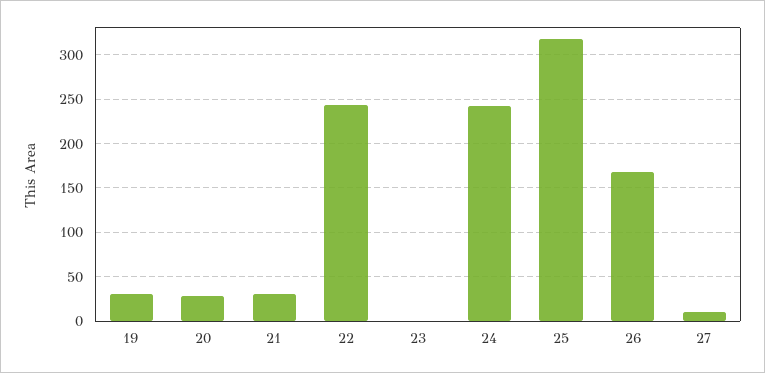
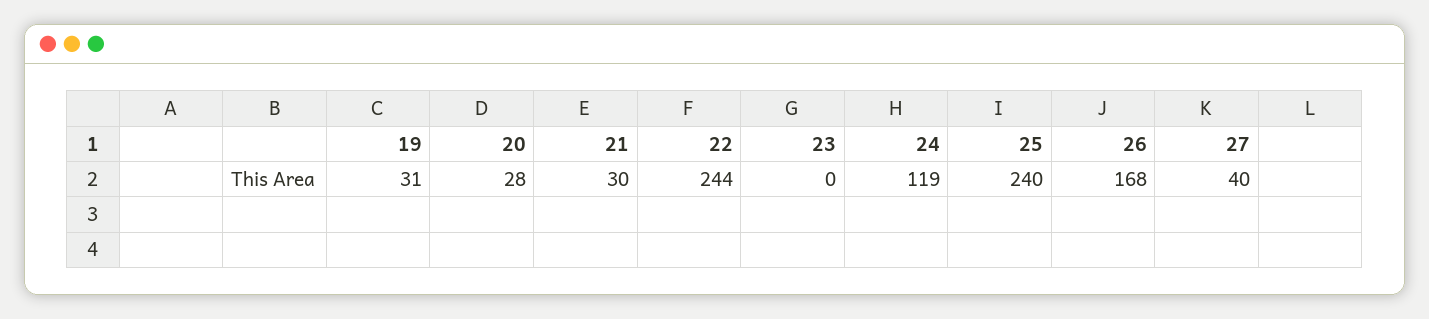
24: 240 -> 119
25: 320 -> 240
27: 10 -> 40

